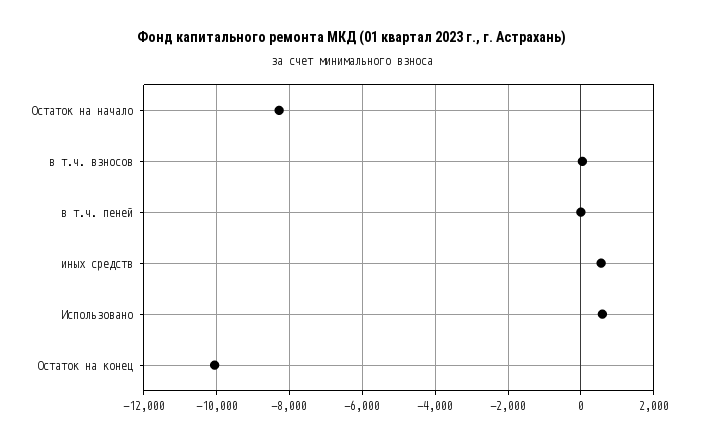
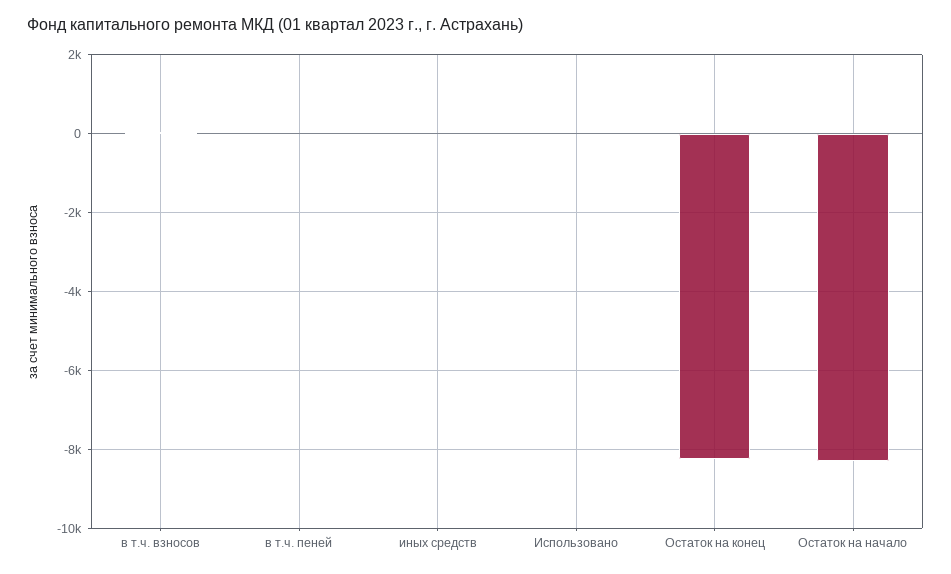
иных средств: 600 -> 0
Использовано: 600 -> 0
Остаток на конец: -10000 -> -8200

